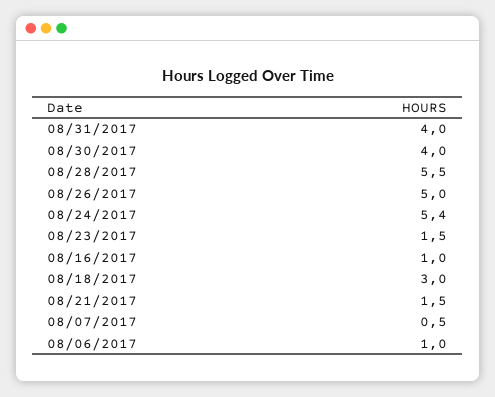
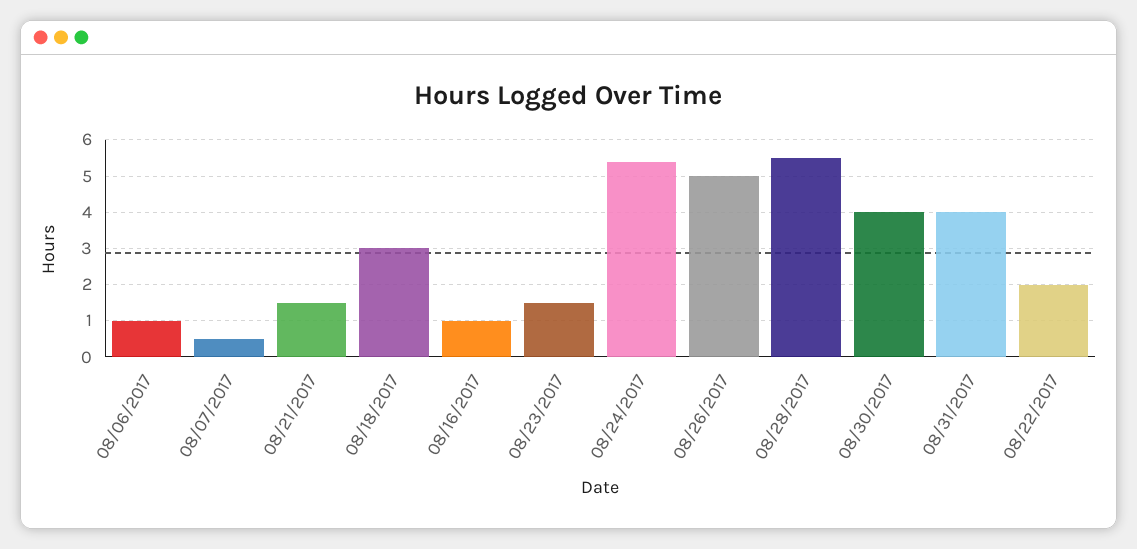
08/22/2017: none -> 2

